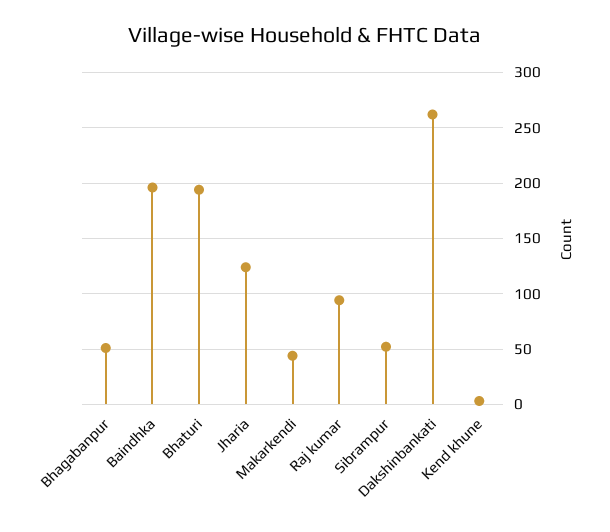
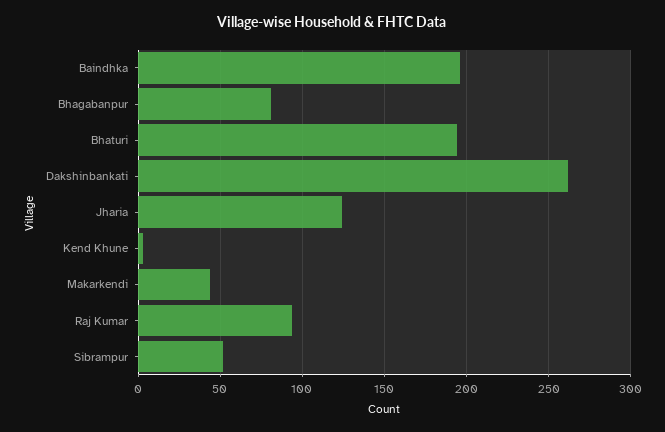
Bhagabanpur: 50 -> 80

